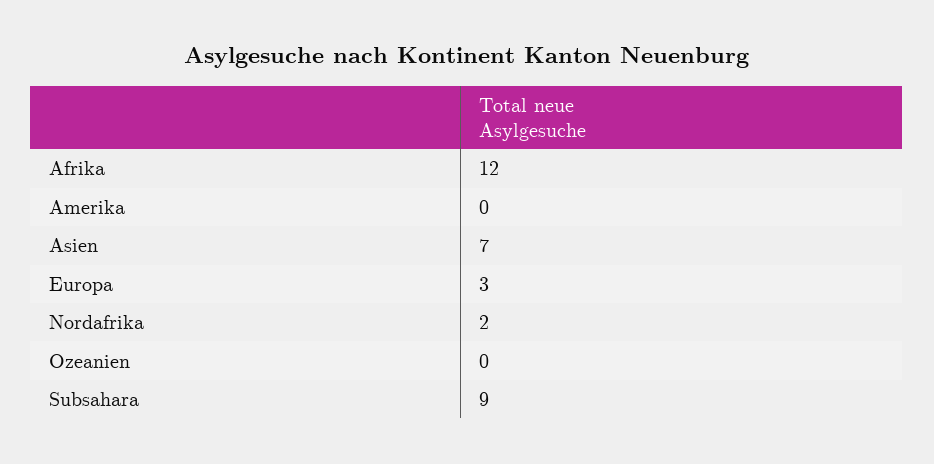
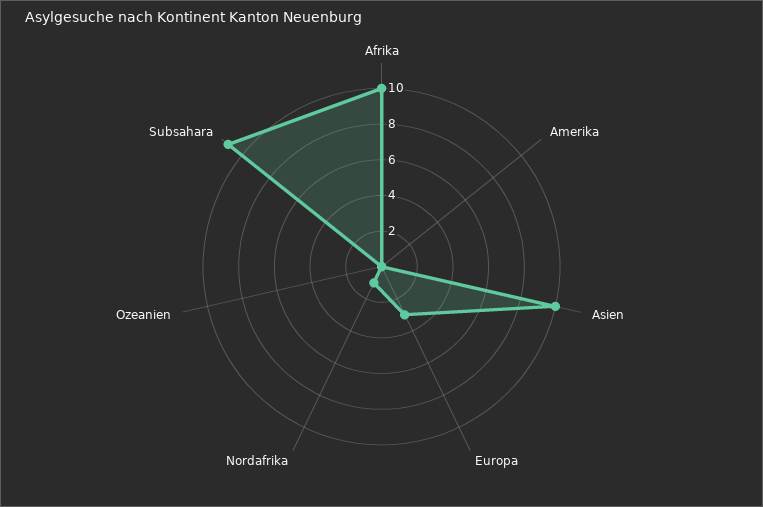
Afrika: 12 -> 10
Asien: 7 -> 10
Nordafrika: 2 -> 1
Subsahara: 9 -> 11

